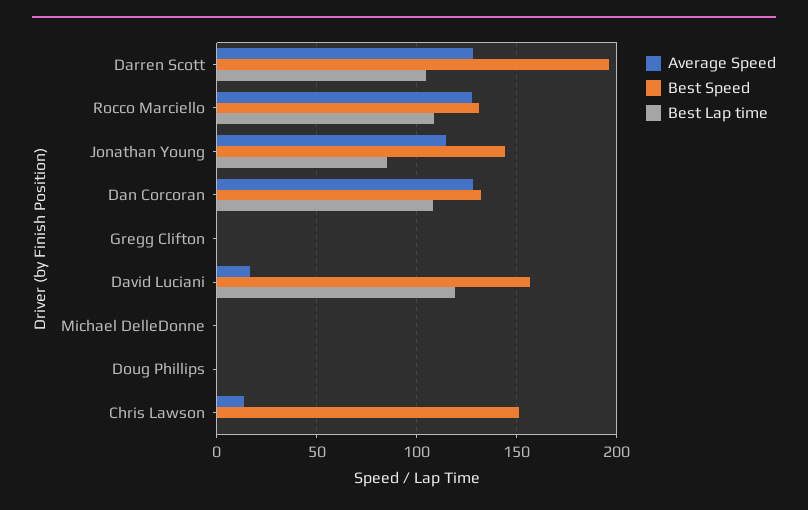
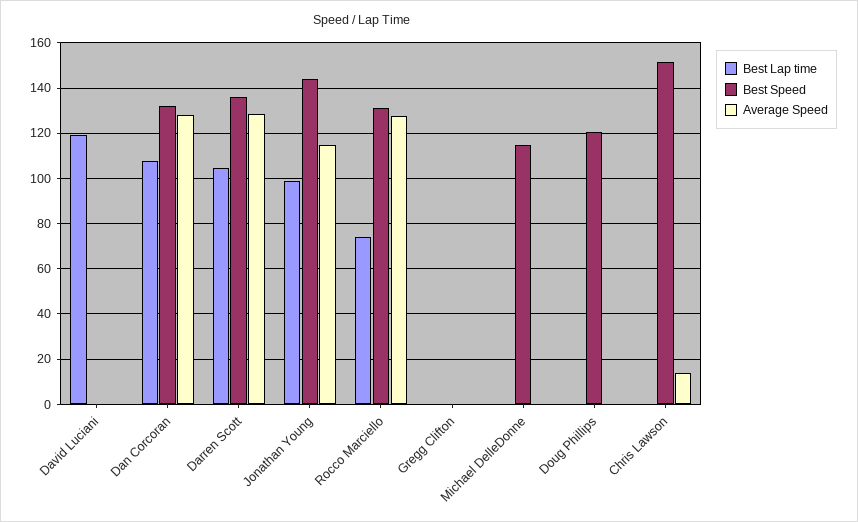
Best Speed, Darren Scott: 195 -> 135
Best Lap time, Rocco Marciello: 110 -> 75
Best Lap time, Jonathan Young: 85 -> 100
Average Speed, David Luciani: 15 -> 0
Best Speed, David Luciani: 155 -> 0
Best Speed, Michael DelleDonne: 0 -> 115
Best Speed, Doug Phillips: 0 -> 120

